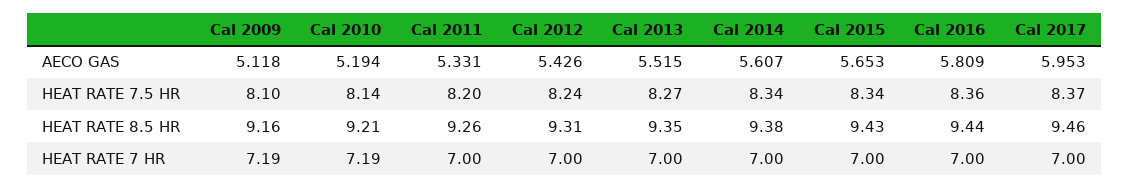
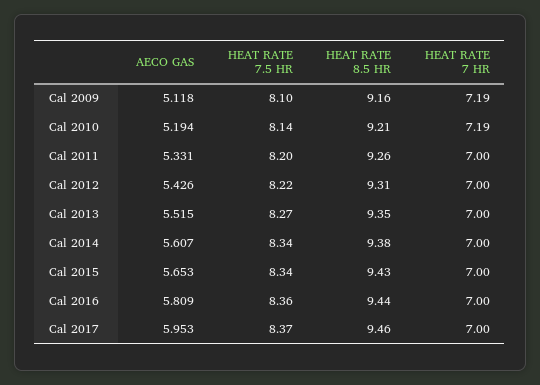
Cal 2012, HEAT RATE 7.5 HR: 8.24 -> 8.22

